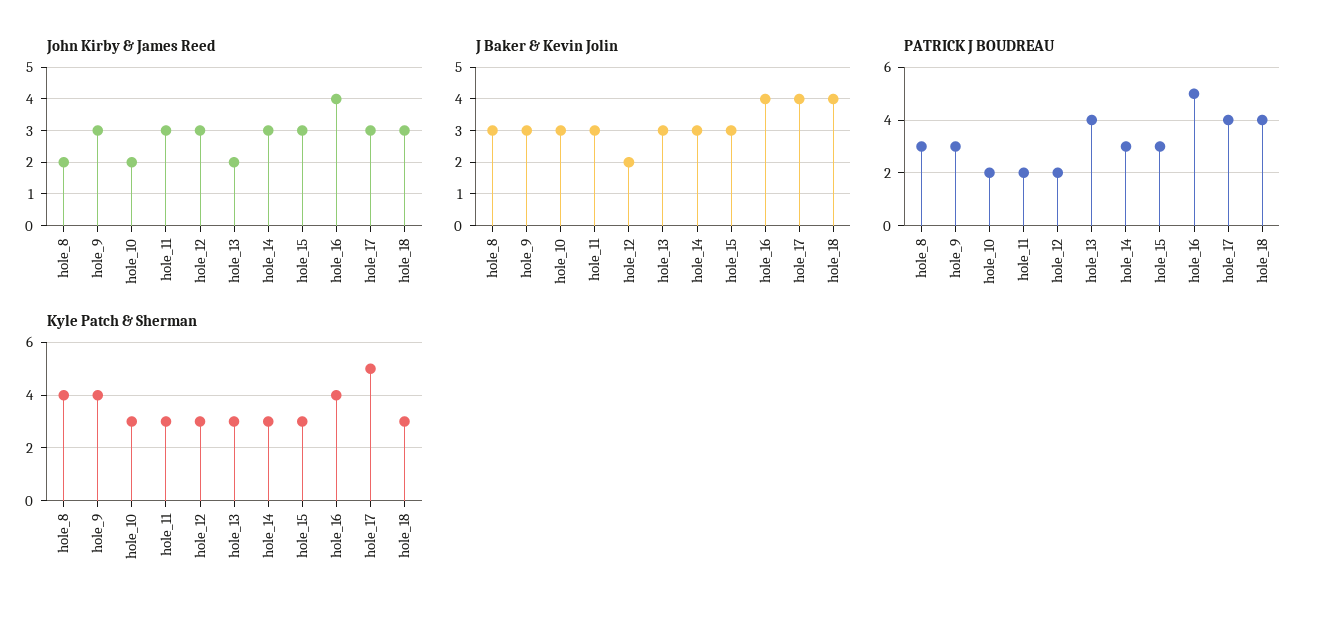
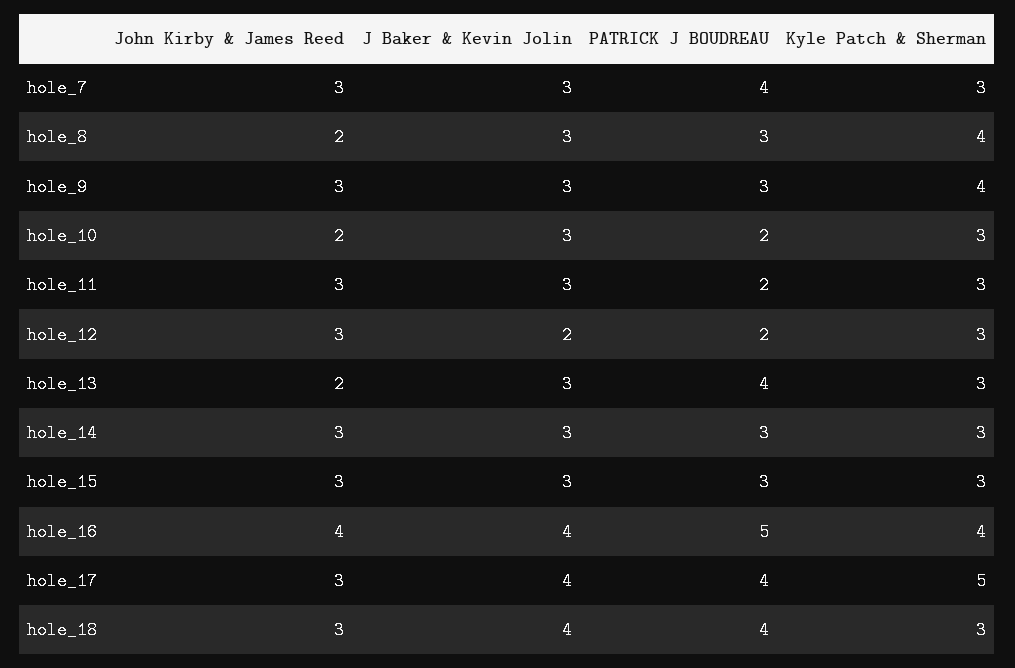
John Kirby & James Reed, hole_7: none -> 3
J Baker & Kevin Jolin, hole_7: none -> 3
PATRICK J BOUDREAU, hole_7: none -> 4
Kyle Patch & Sherman, hole_7: none -> 3

